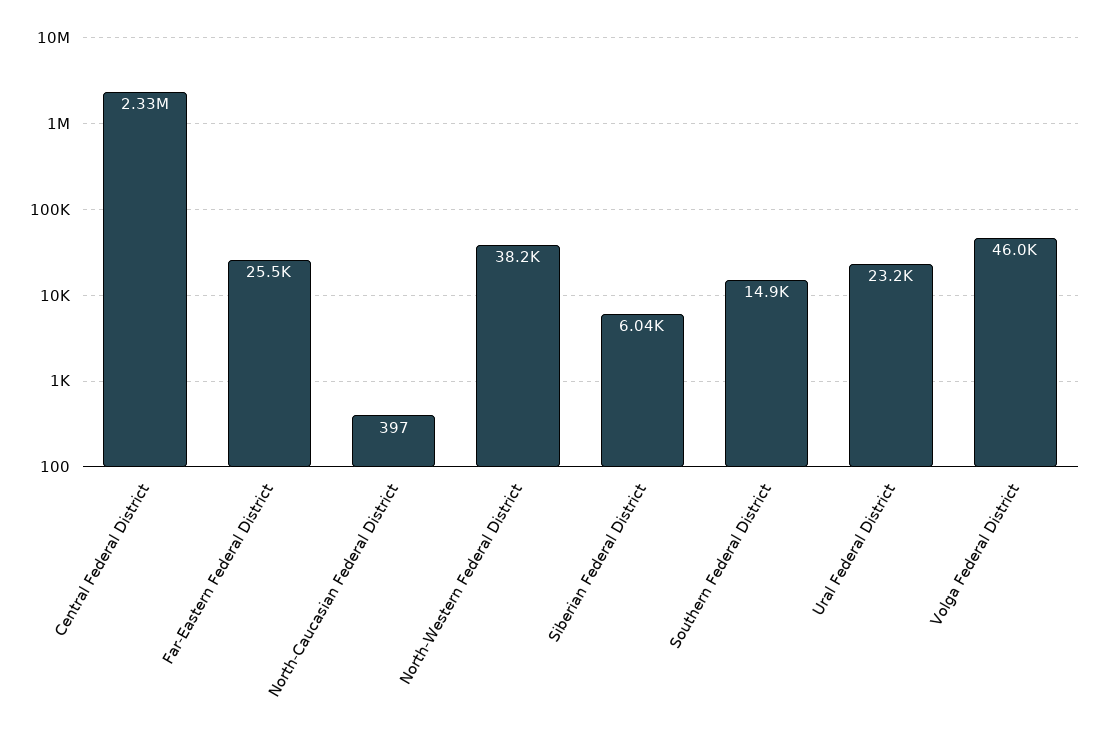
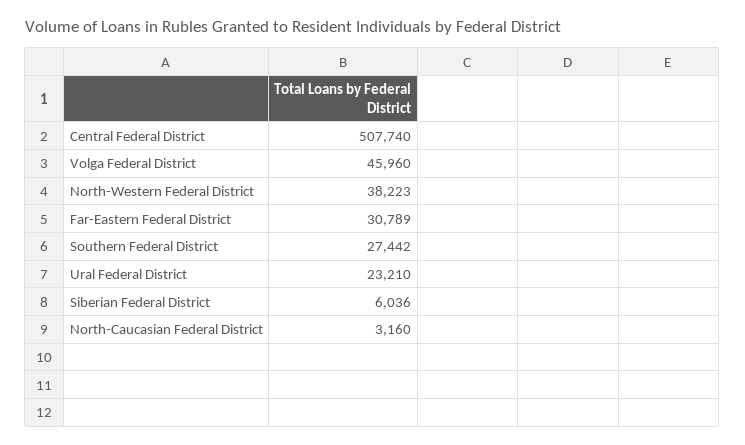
Central Federal District: 2330000 -> 507740
Far-Eastern Federal District: 25500 -> 30789
North-Caucasian Federal District: 397 -> 3160
Southern Federal District: 14900 -> 27442

